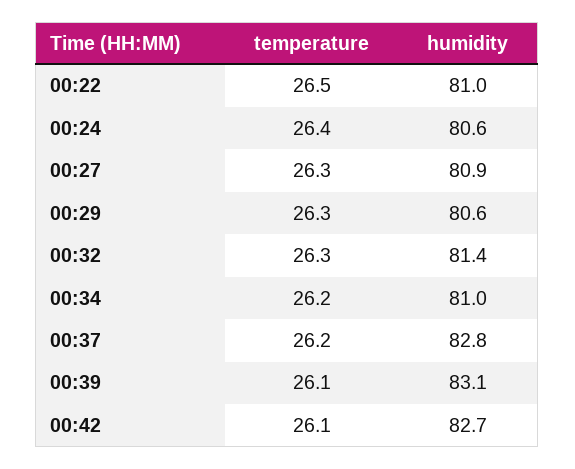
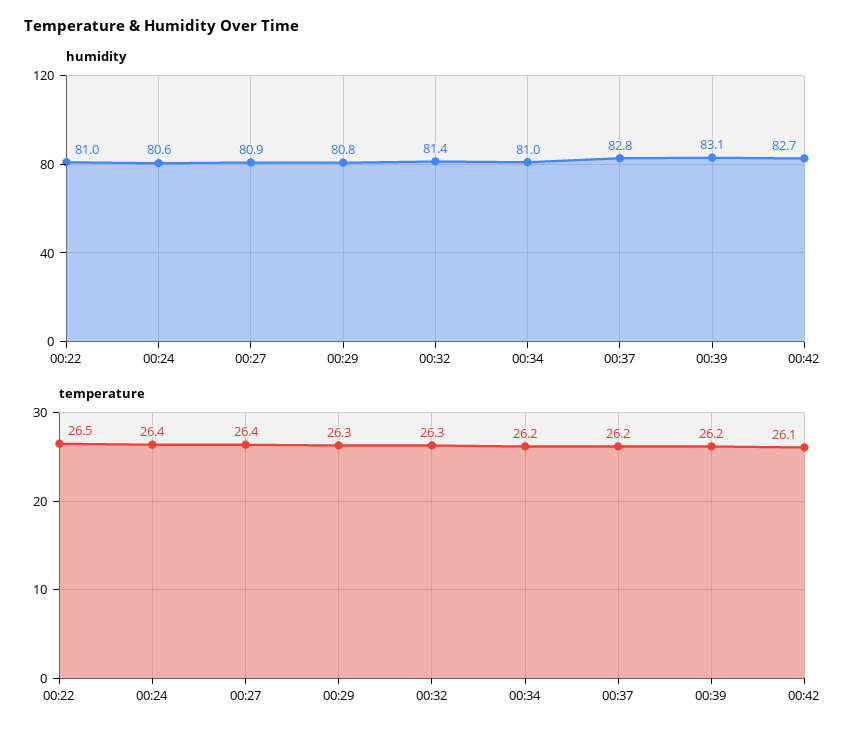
temperature, 00:27: 26.3 -> 26.4
humidity, 00:29: 80.6 -> 80.8
temperature, 00:39: 26.1 -> 26.2

